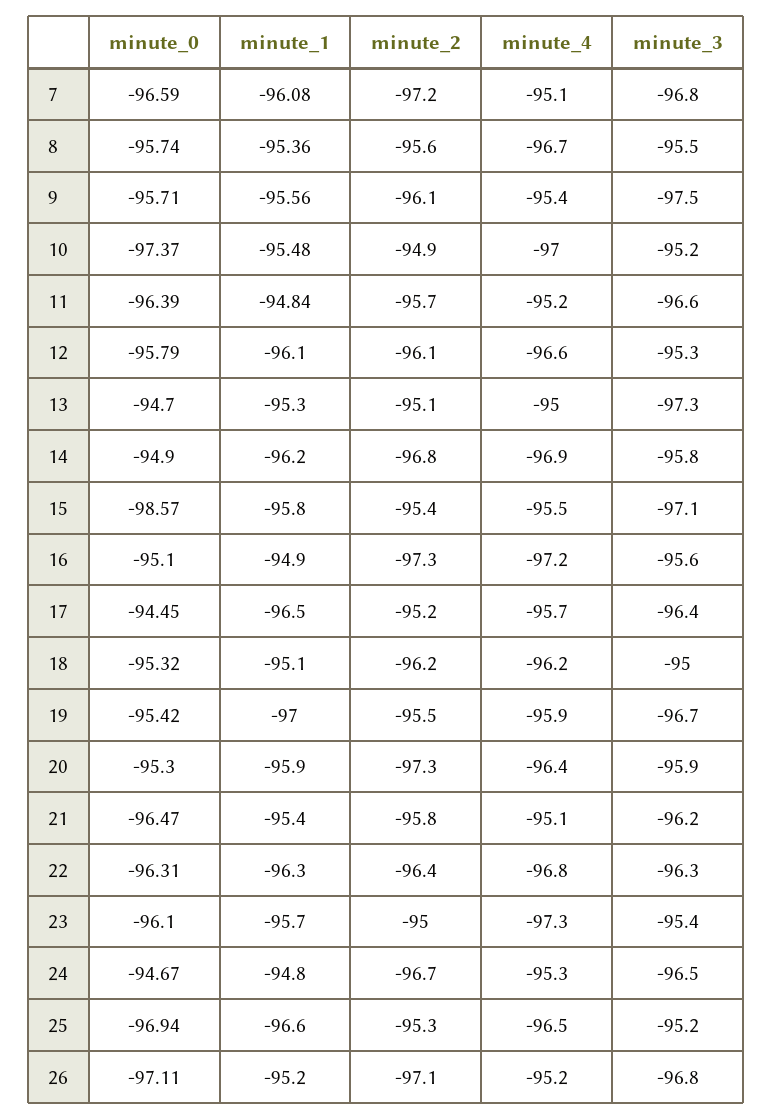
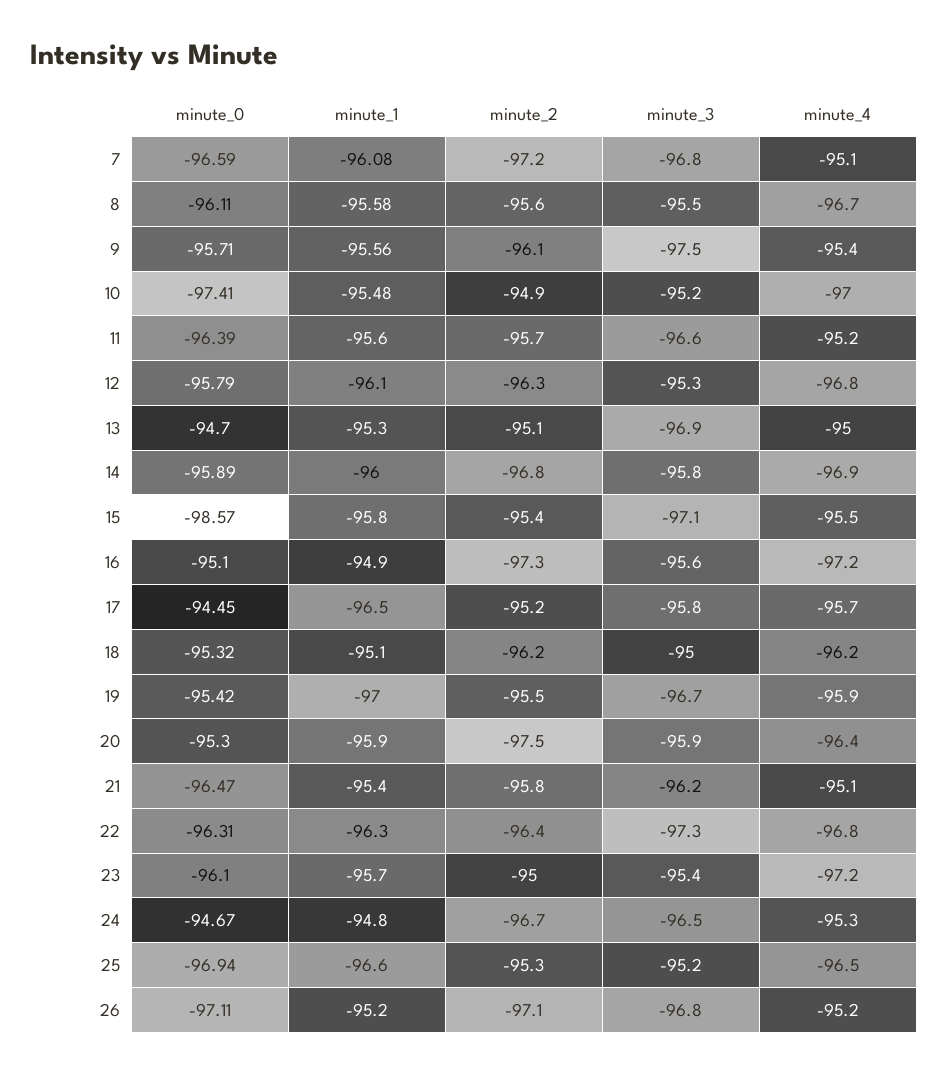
minute_0, 8: -95.74 -> -96.11
minute_1, 8: -95.36 -> -95.58
minute_0, 10: -97.37 -> -97.41
minute_1, 11: -94.84 -> -95.6
minute_2, 12: -96.1 -> -96.3
minute_4, 12: -96.6 -> -96.8
minute_3, 13: -97.3 -> -96.9
minute_0, 14: -94.9 -> -95.89
minute_1, 14: -96.2 -> -96
minute_3, 17: -96.4 -> -95.8
minute_2, 20: -97.3 -> -97.5
minute_3, 22: -96.3 -> -97.3
minute_4, 23: -97.3 -> -97.2

